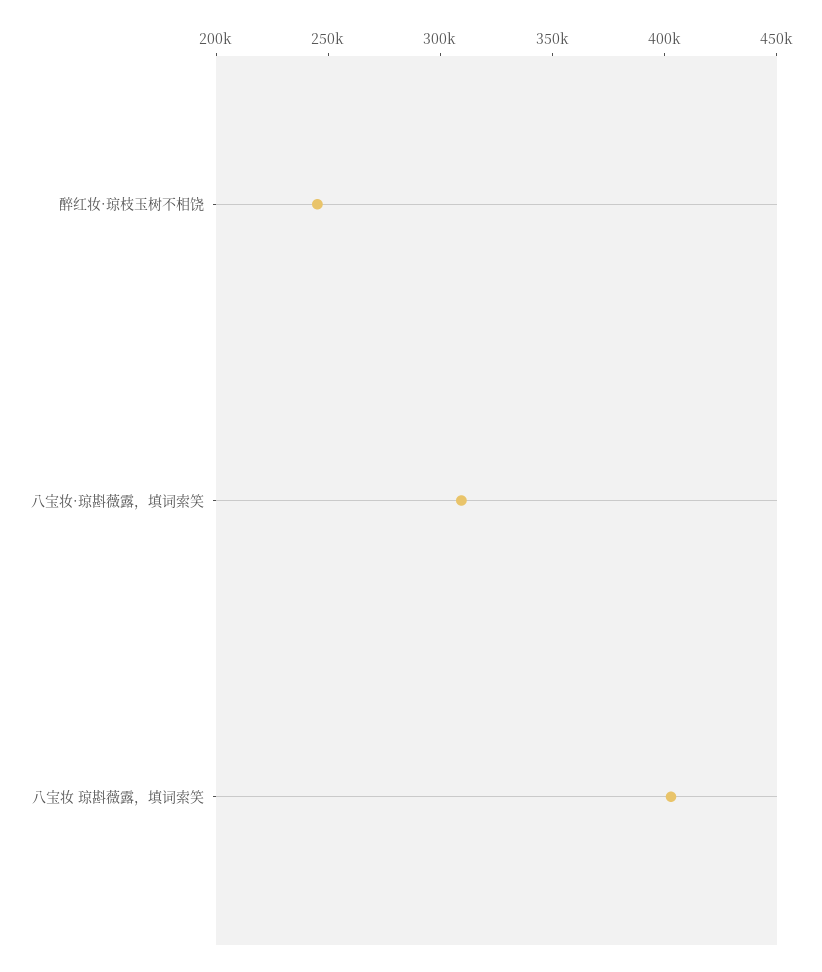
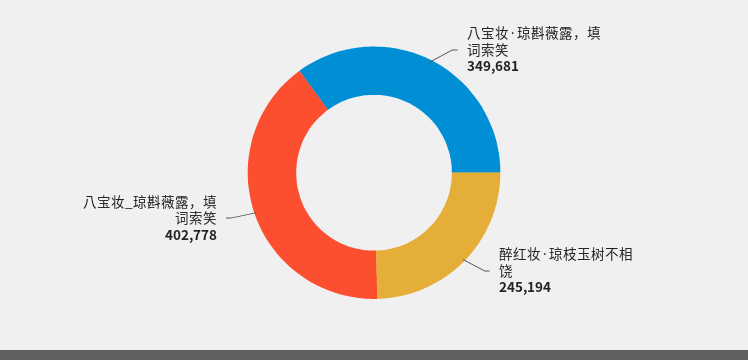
八宝妆·琼斟薇露，填词索笑: 310000 -> 349681

